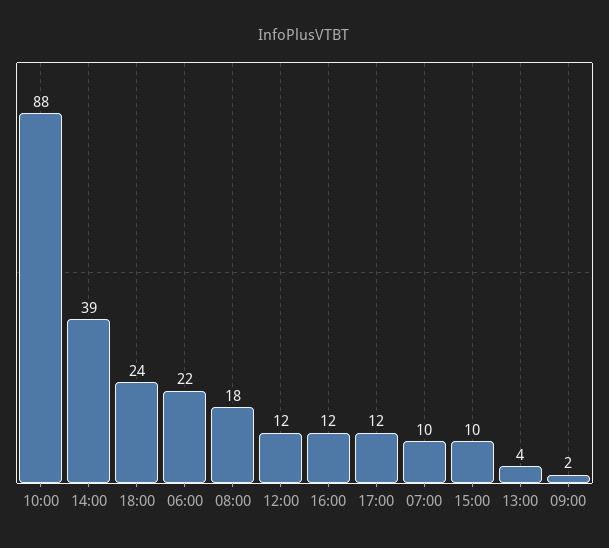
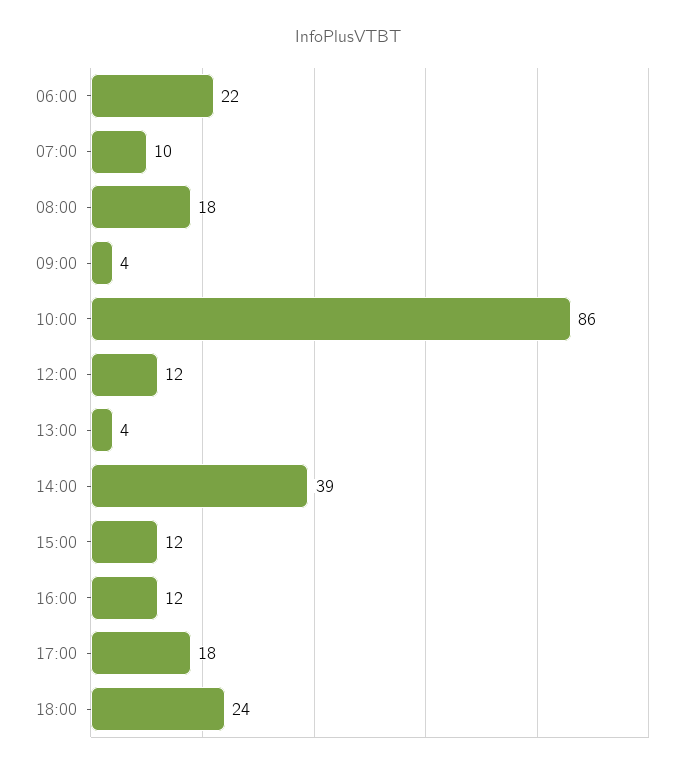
10:00: 88 -> 86
17:00: 12 -> 18
15:00: 10 -> 12
09:00: 2 -> 4

